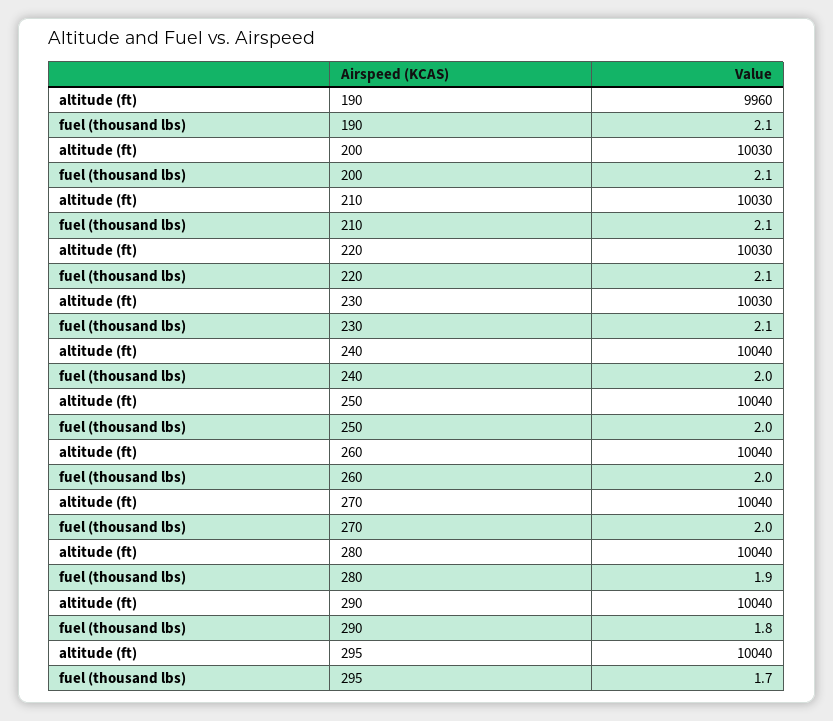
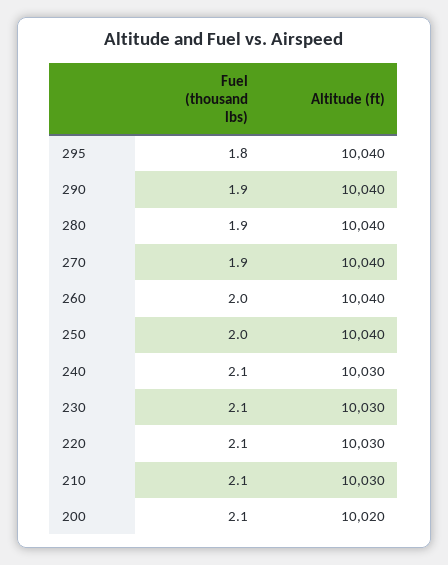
altitude (ft), 190: 9960 -> none
fuel (thousand lbs), 190: 2.1 -> none
altitude (ft), 200: 10030 -> 10020
altitude (ft), 240: 10040 -> 10030
fuel (thousand lbs), 240: 2 -> 2.1
fuel (thousand lbs), 270: 2 -> 1.9
fuel (thousand lbs), 290: 1.8 -> 1.9
fuel (thousand lbs), 295: 1.7 -> 1.8

